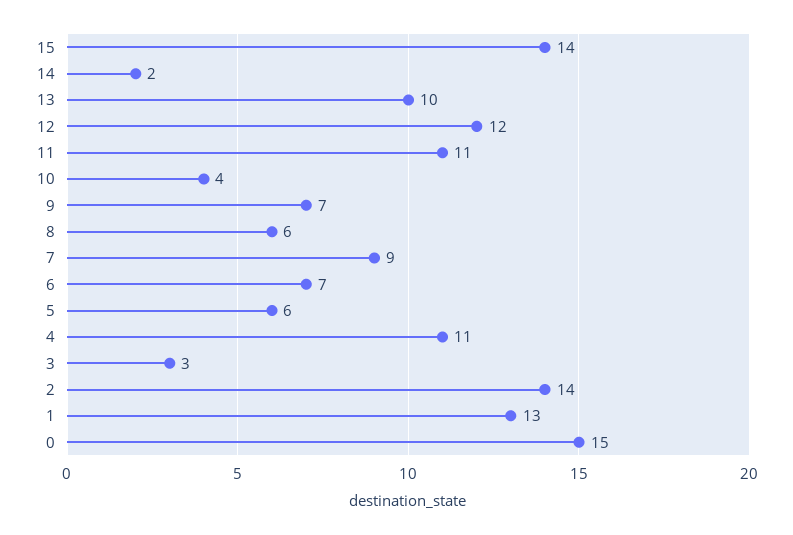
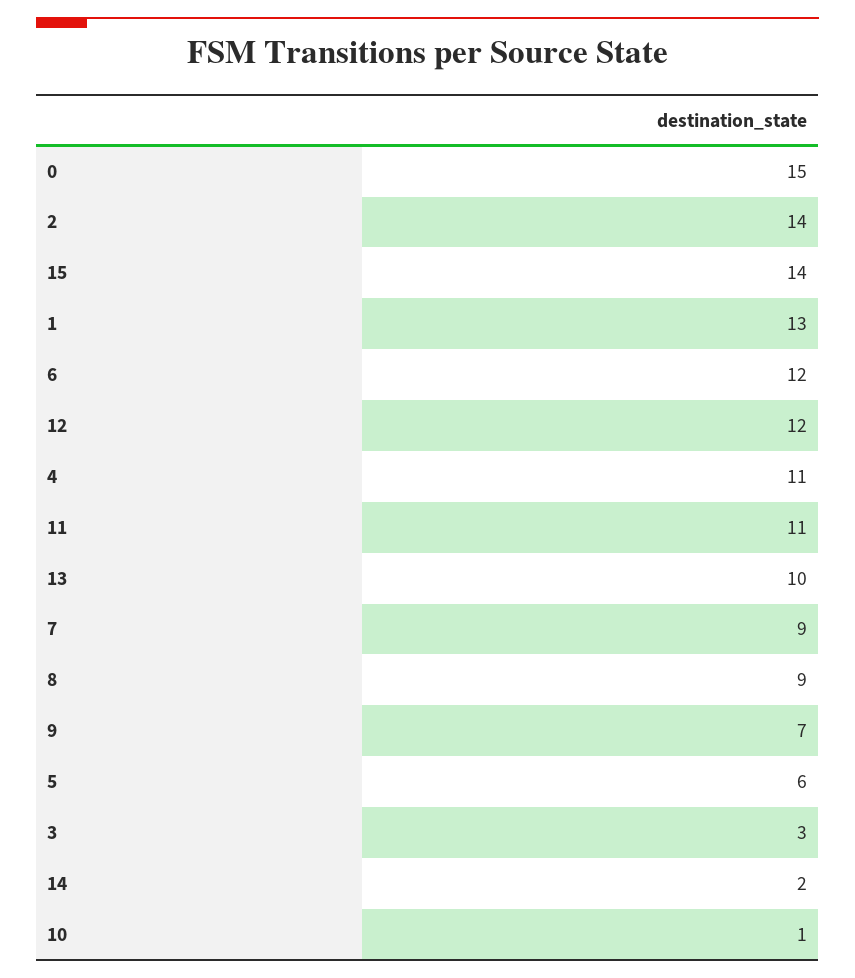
10: 4 -> 1
8: 6 -> 9
6: 7 -> 12

